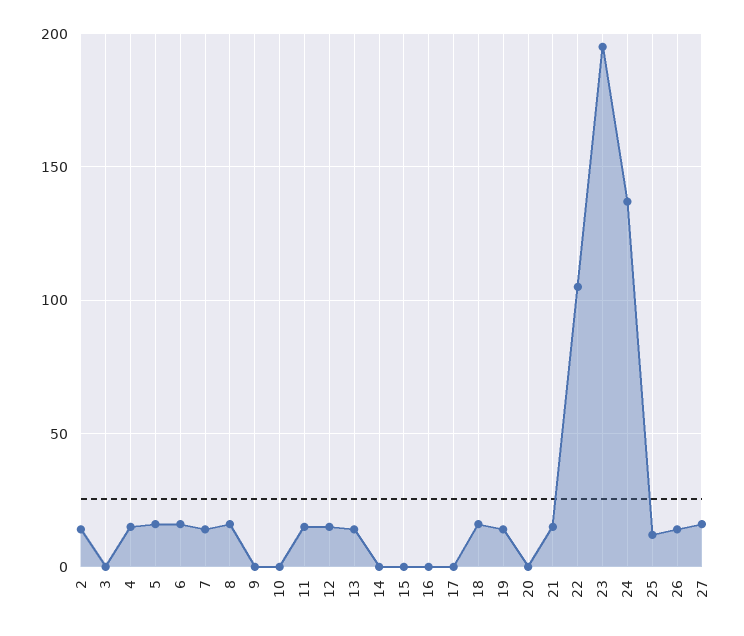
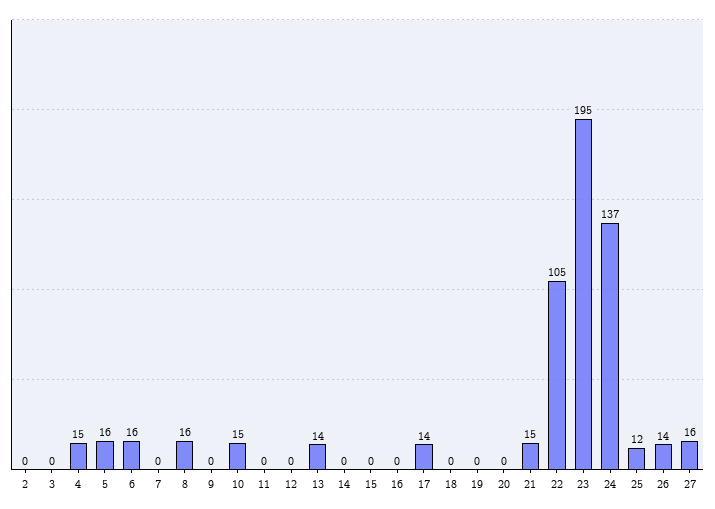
2: 15 -> 0
7: 15 -> 0
10: 0 -> 15
11: 15 -> 0
12: 15 -> 0
17: 0 -> 14
18: 15 -> 0
19: 15 -> 0

